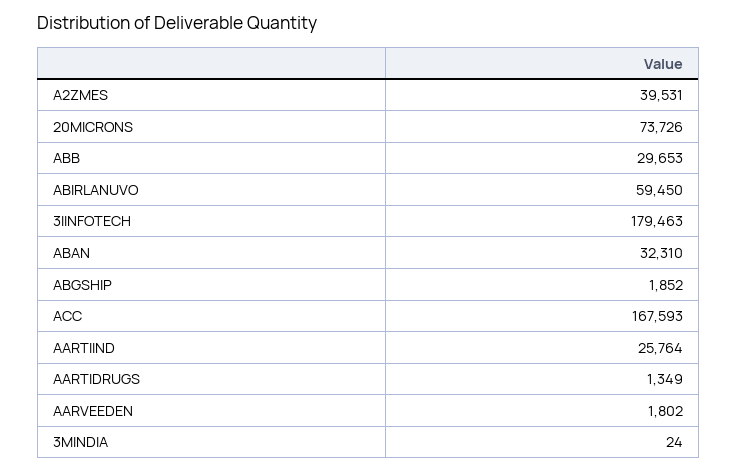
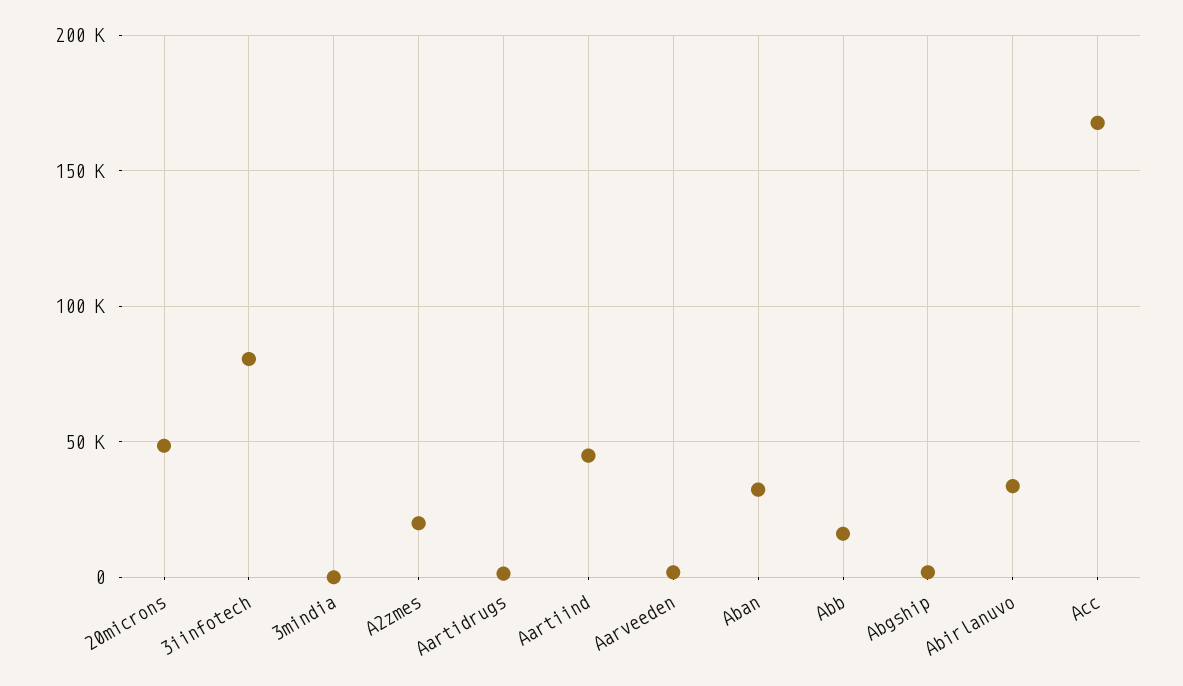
A2ZMES: 39531 -> 20000
20MICRONS: 73726 -> 50000
ABB: 29653 -> 15000
ABIRLANUVO: 59450 -> 35000
3IINFOTECH: 179463 -> 80000
AARTIIND: 25764 -> 45000

